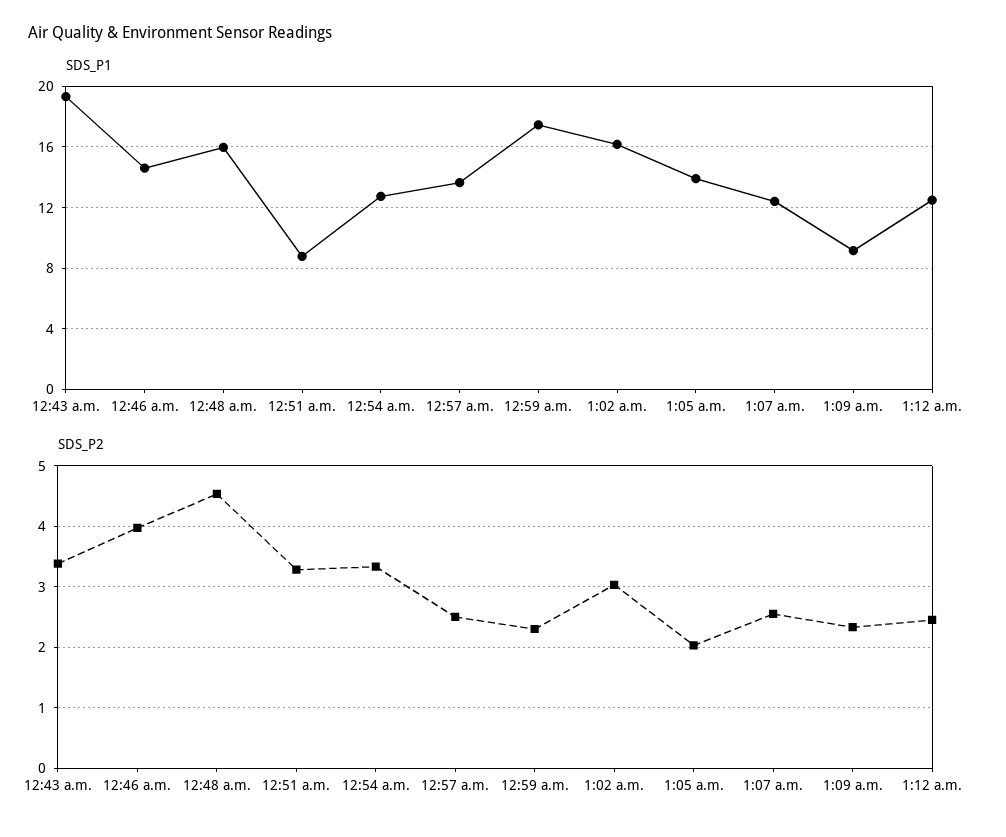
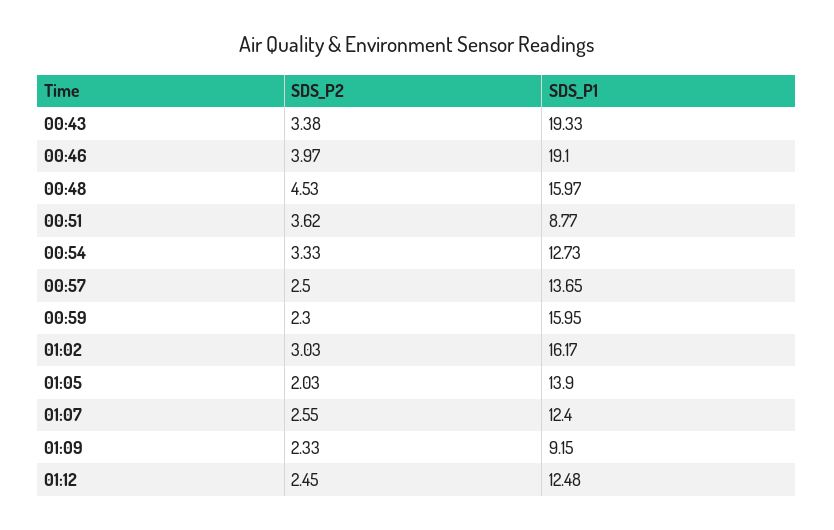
SDS_P1, 12:46 a.m.: 14.5 -> 19.1
SDS_P1, 12:59 a.m.: 17.5 -> 15.95
SDS_P2, 12:51 a.m.: 3.3 -> 3.62

